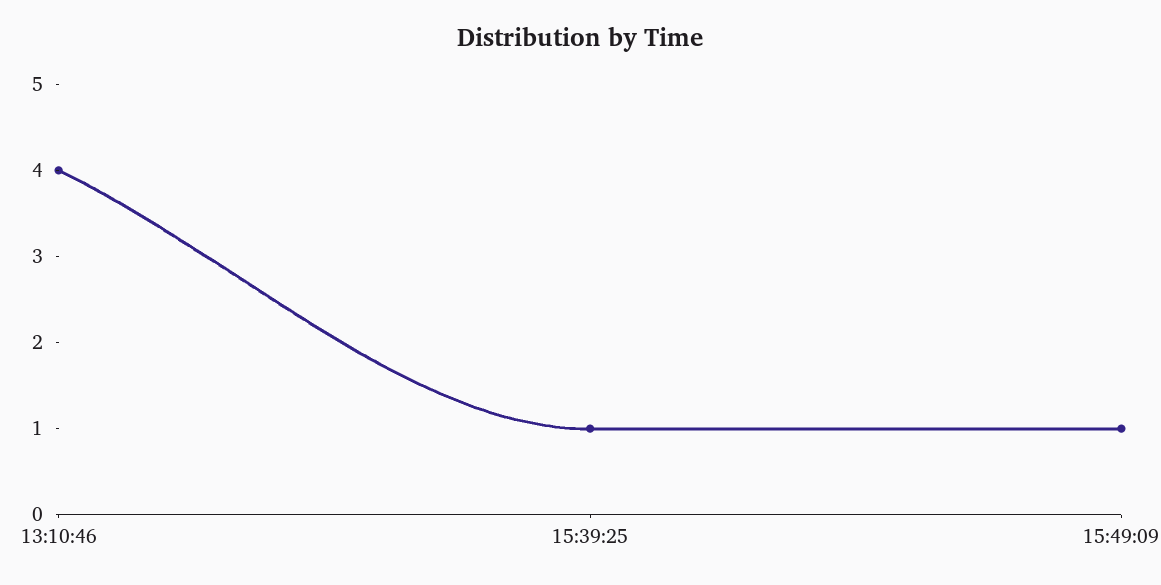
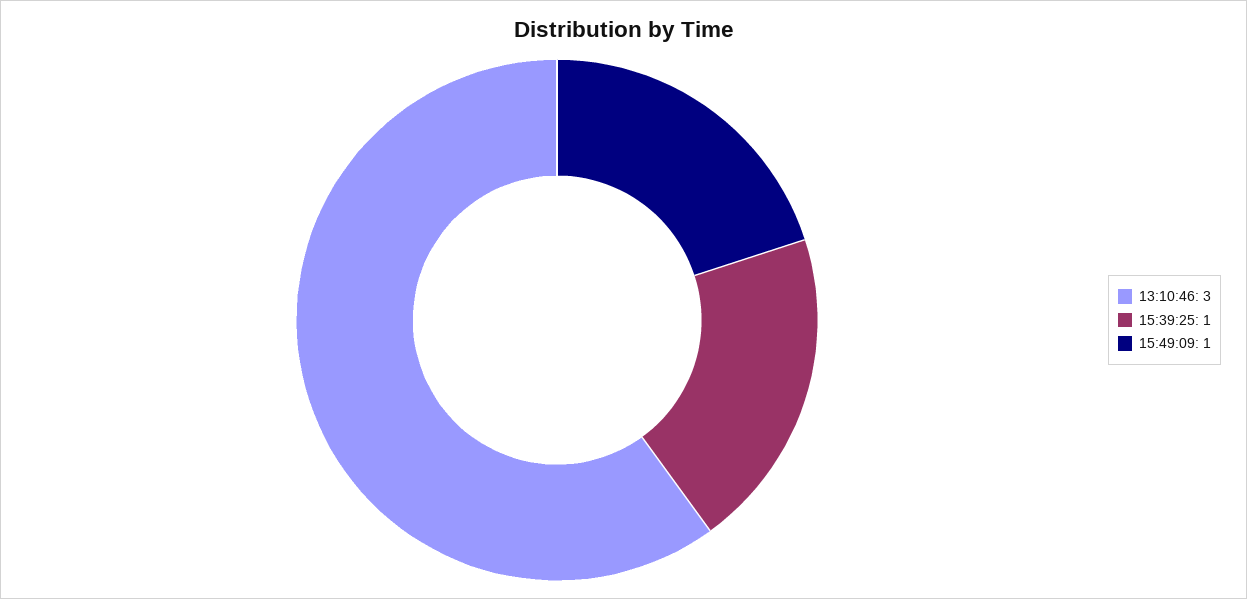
13:10:46: 4 -> 3

